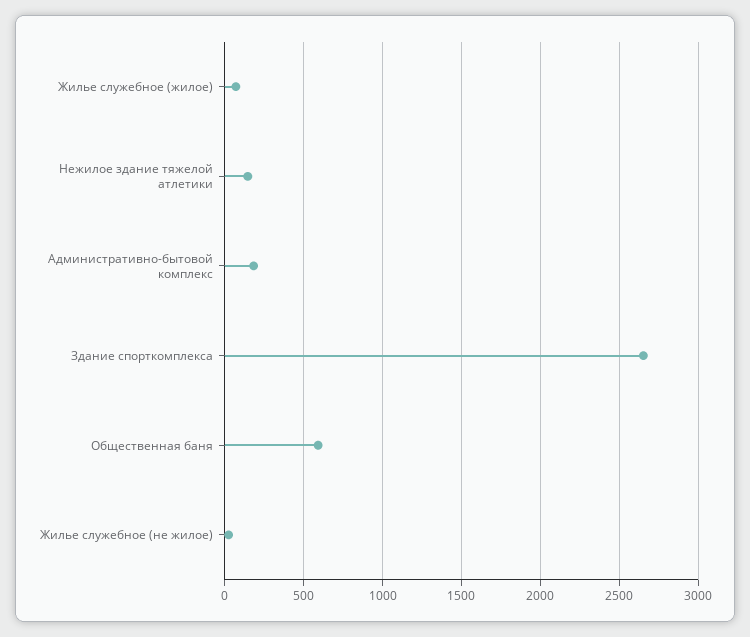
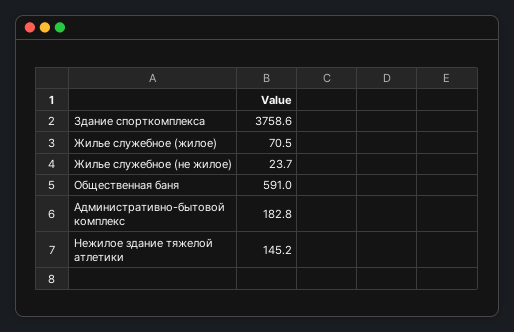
Здание спорткомплекса: 2650 -> 3758.6

